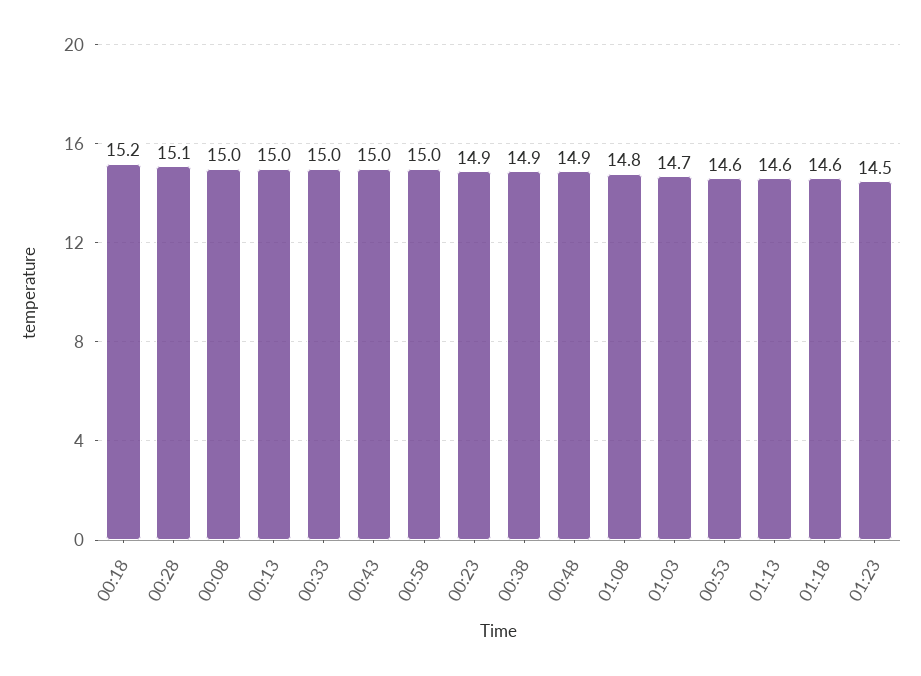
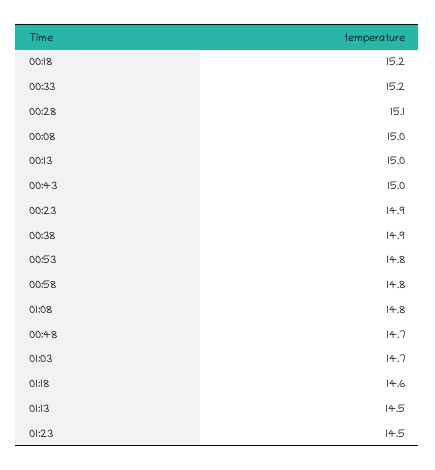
00:33: 15 -> 15.2
00:58: 15 -> 14.8
00:48: 14.9 -> 14.7
00:53: 14.6 -> 14.8
01:13: 14.6 -> 14.5

